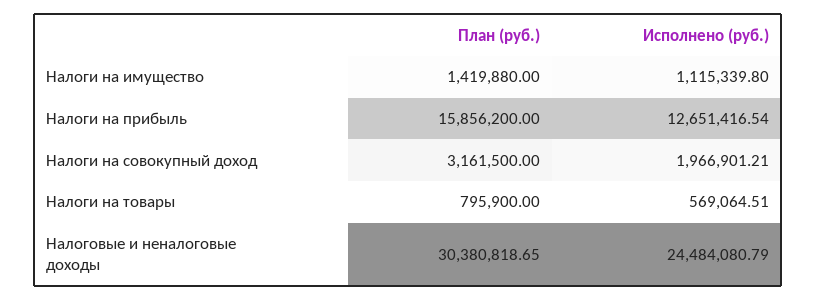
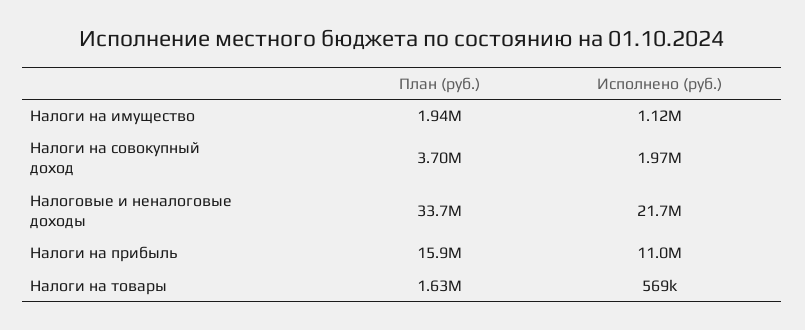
План (руб.), Налоги на имущество: 1419880 -> 1940000
Исполнено (руб.), Налоги на прибыль: 12651416.54 -> 11000000
План (руб.), Налоги на совокупный доход: 3161500 -> 3700000
План (руб.), Налоги на товары: 795900 -> 1630000
План (руб.), Налоговые и неналоговые доходы: 30380818.65 -> 33700000
Исполнено (руб.), Налоговые и неналоговые доходы: 24484080.79 -> 21700000

